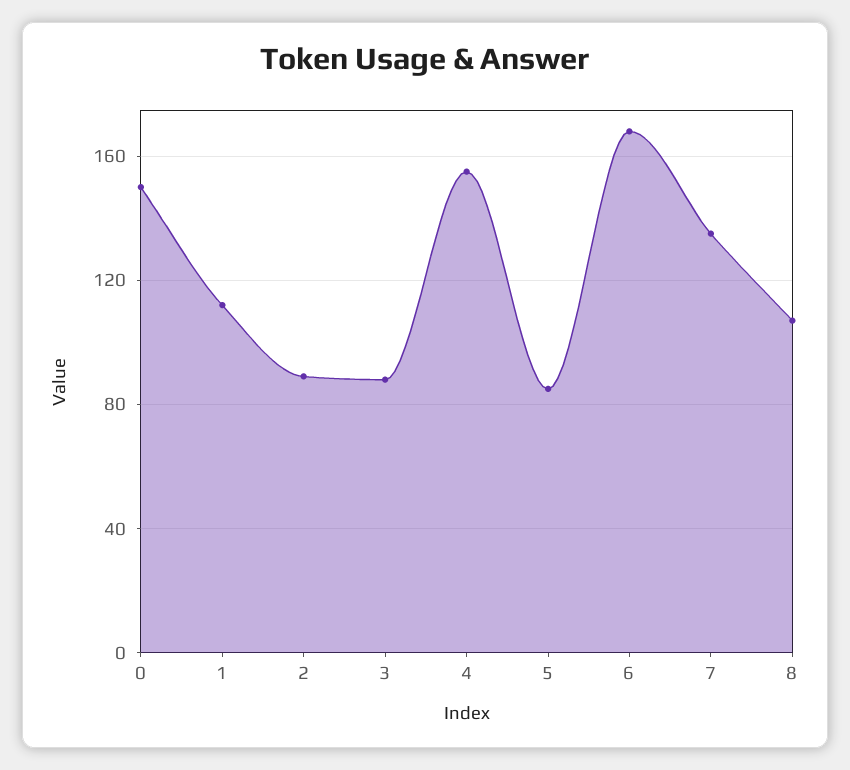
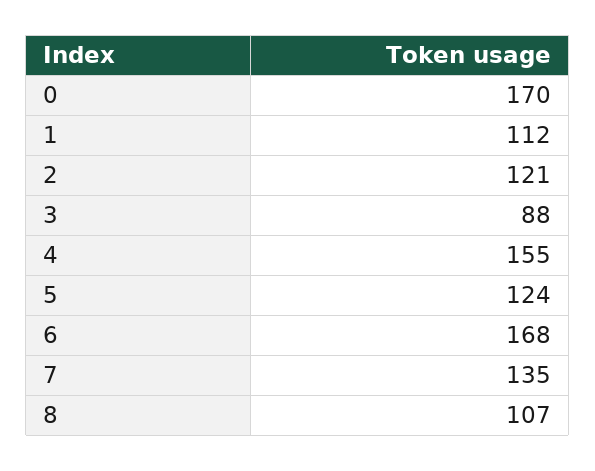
0: 150 -> 170
2: 90 -> 121
5: 85 -> 124

